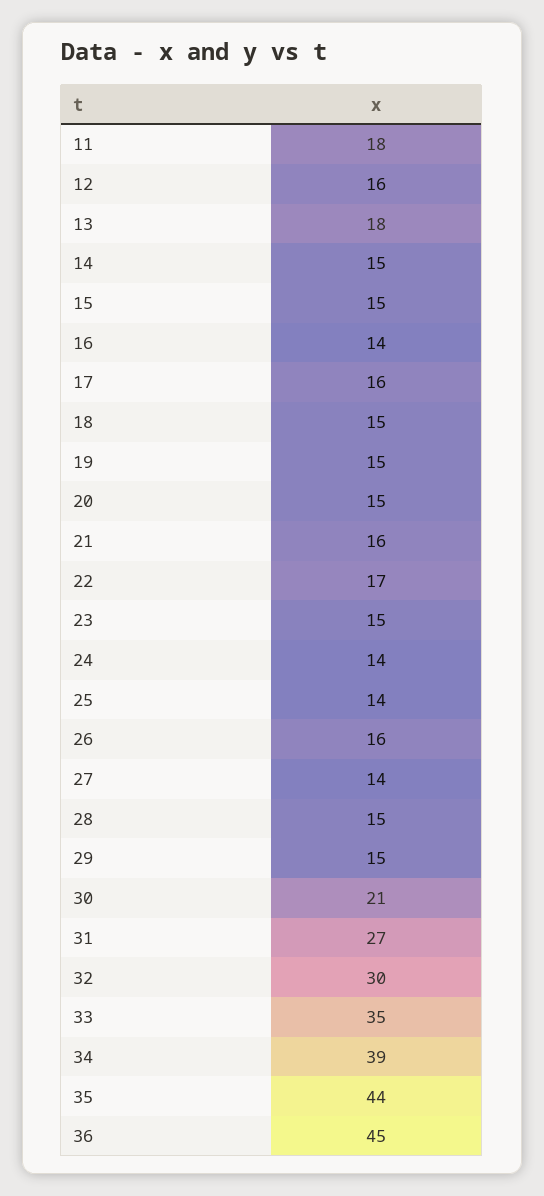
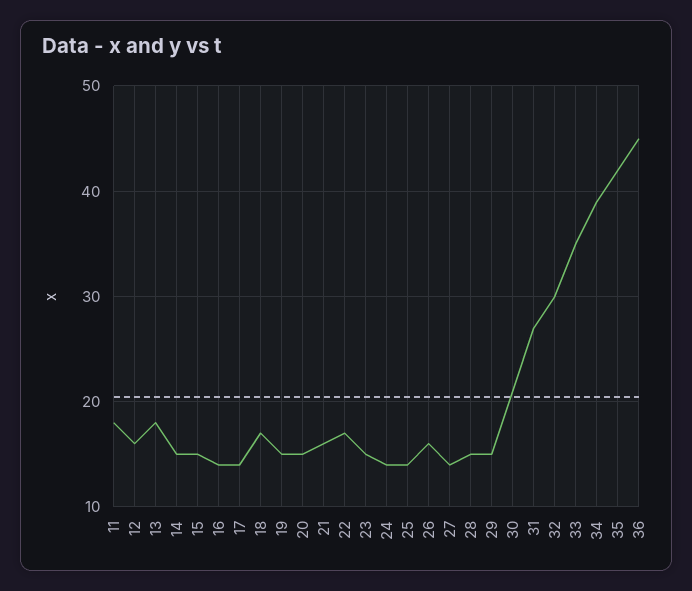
17: 16 -> 14
18: 15 -> 17
35: 44 -> 42

